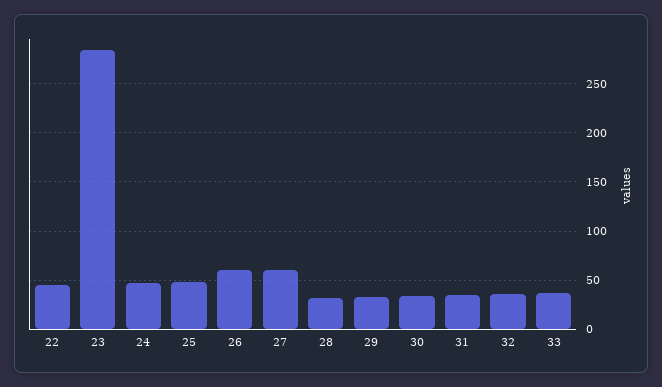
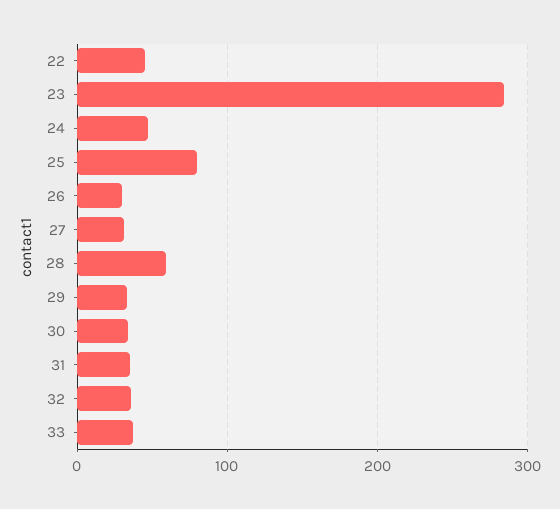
25: 50 -> 80
26: 60 -> 30
27: 60 -> 30
28: 30 -> 60

